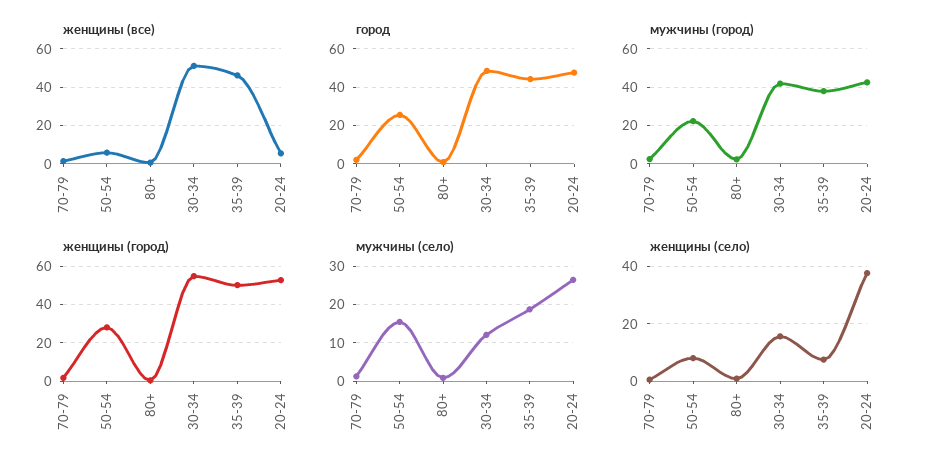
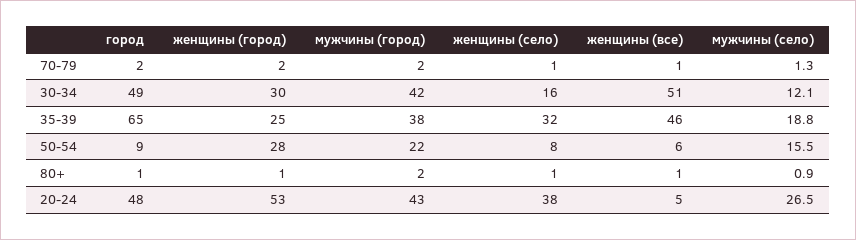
город, 50-54: 25 -> 9
город, 35-39: 45 -> 65
женщины (город), 30-34: 55 -> 30
женщины (город), 35-39: 50 -> 25
женщины (село), 35-39: 7.5 -> 32

